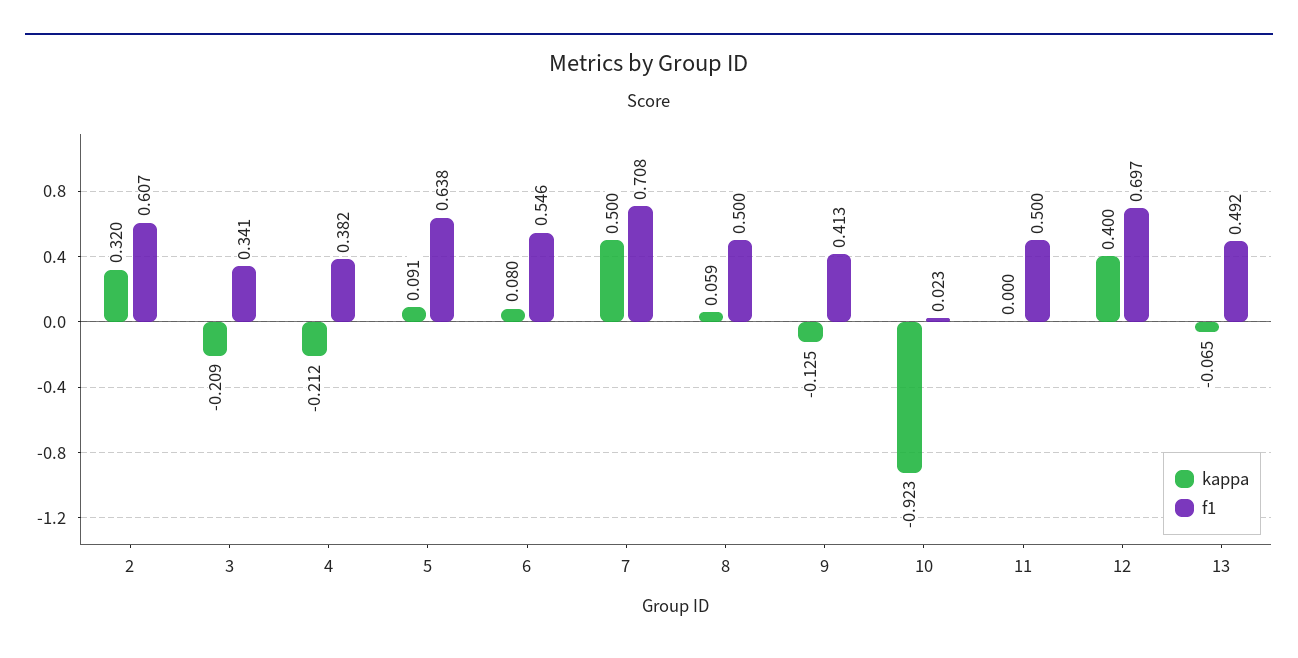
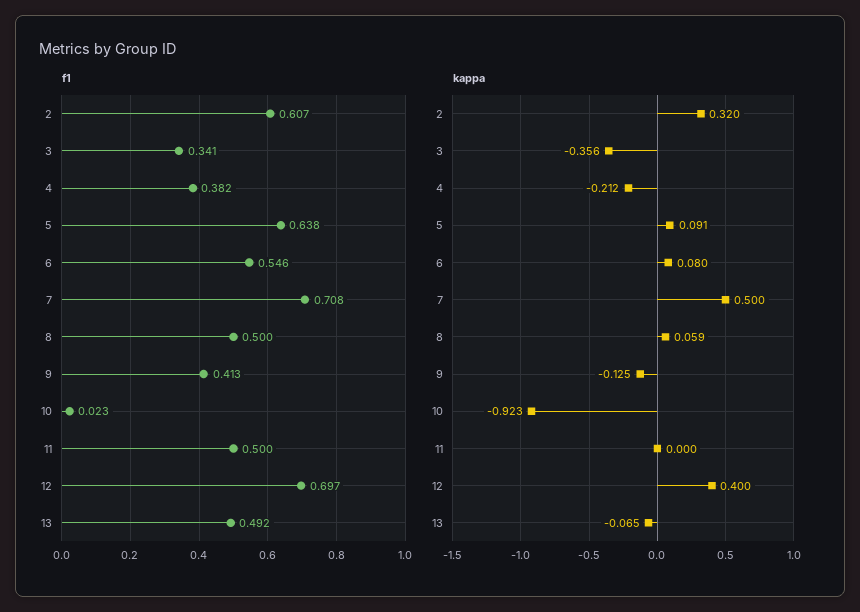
kappa, 3: -0.209 -> -0.356

